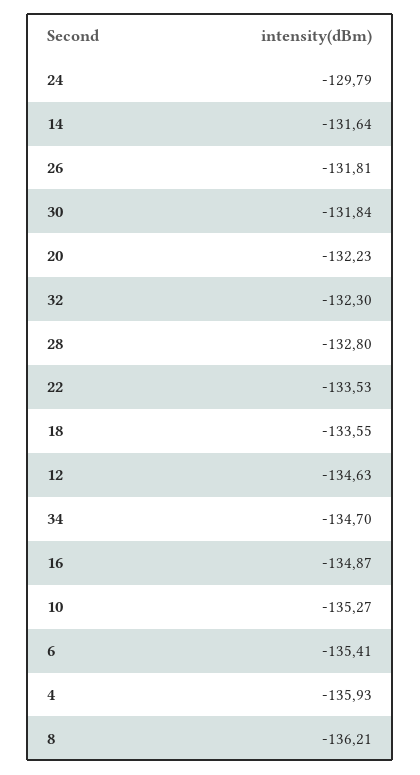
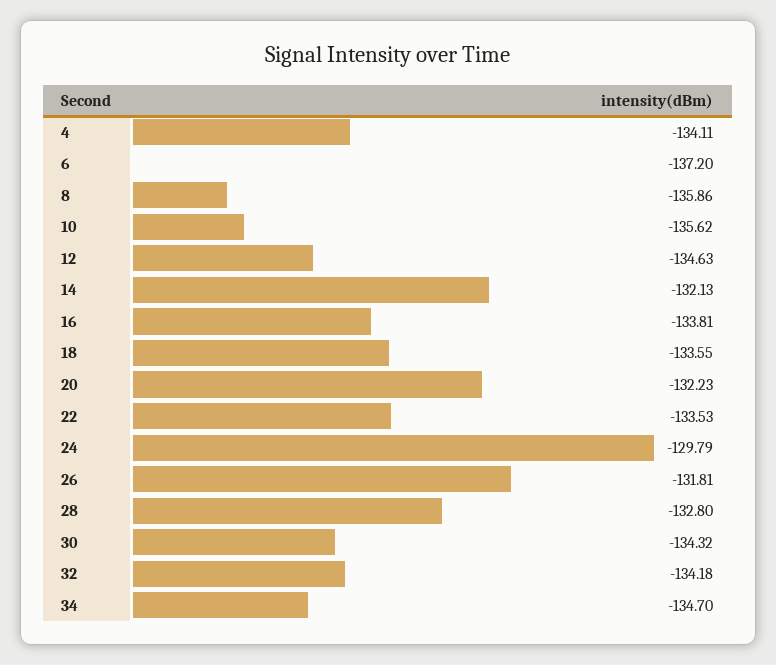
14: -131.64 -> -132.13
30: -131.84 -> -134.32
32: -132.3 -> -134.18
16: -134.87 -> -133.81
10: -135.27 -> -135.62
6: -135.41 -> -137.2
4: -135.93 -> -134.11
8: -136.21 -> -135.86

